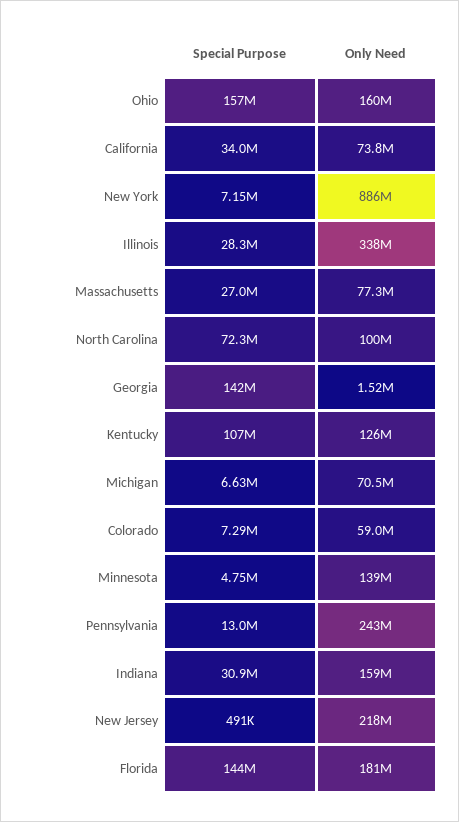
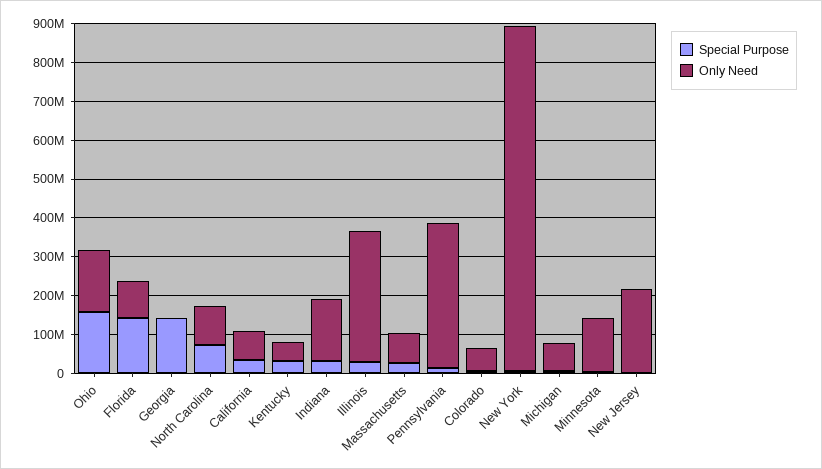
Special Purpose, Kentucky: 107000000 -> 25000000
Only Need, Kentucky: 126000000 -> 50000000
Only Need, Pennsylvania: 243000000 -> 375000000
Only Need, Florida: 181000000 -> 100000000

